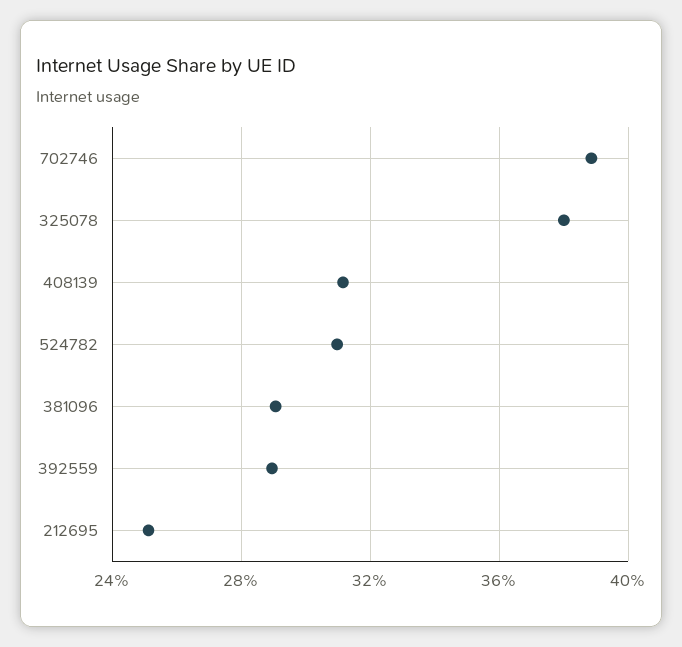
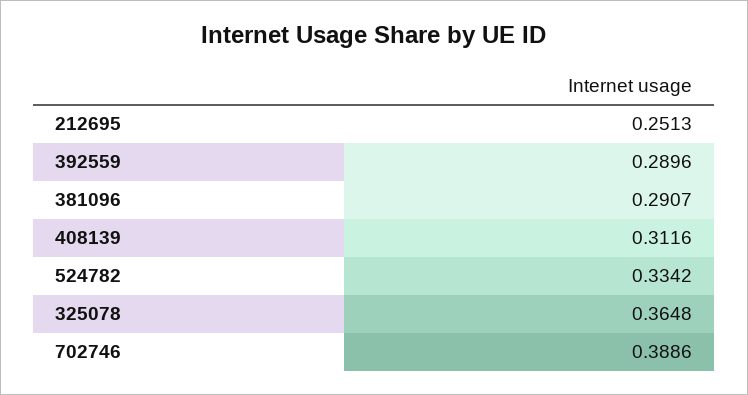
325078: 0.38 -> 0.3648
524782: 0.31 -> 0.3342

